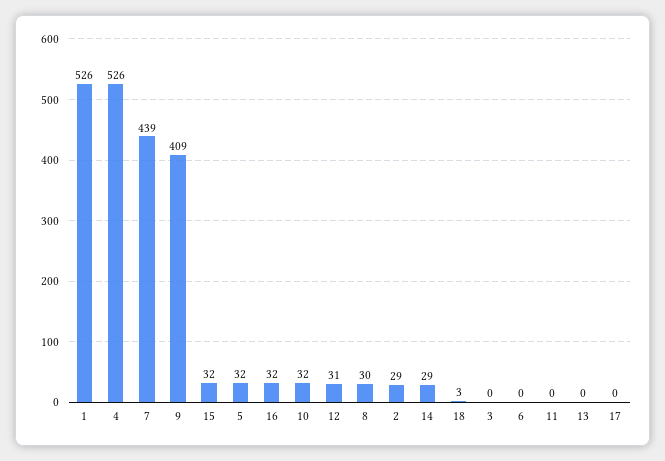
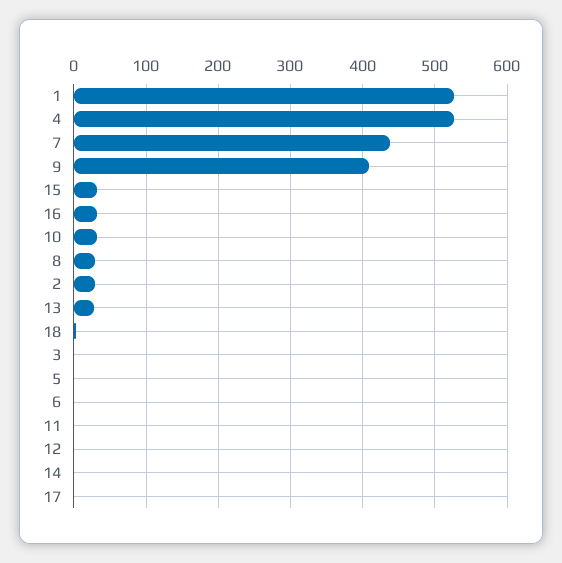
5: 32 -> 0
12: 31 -> 0
14: 29 -> 0
13: 0 -> 30

